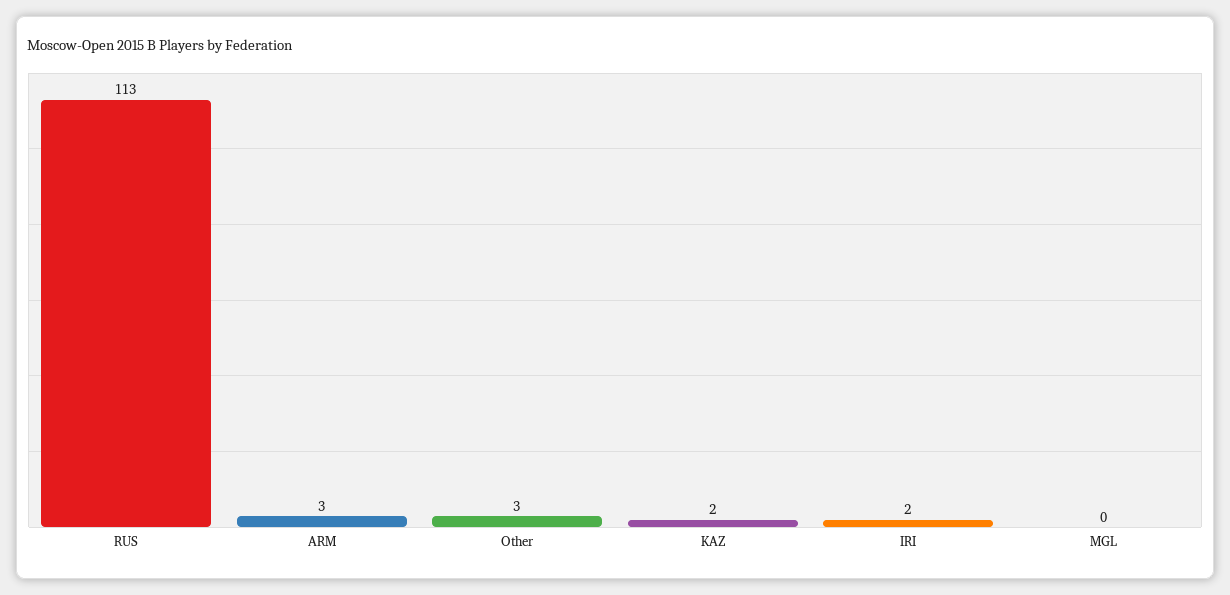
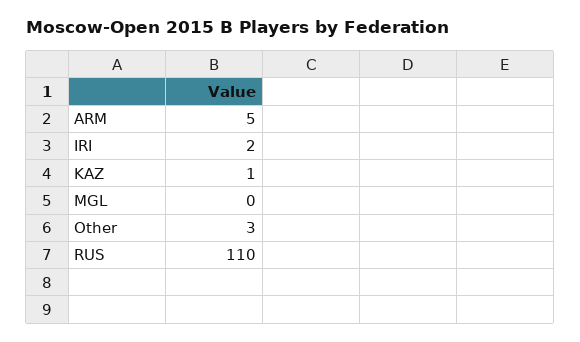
RUS: 113 -> 110
ARM: 3 -> 5
KAZ: 2 -> 1

